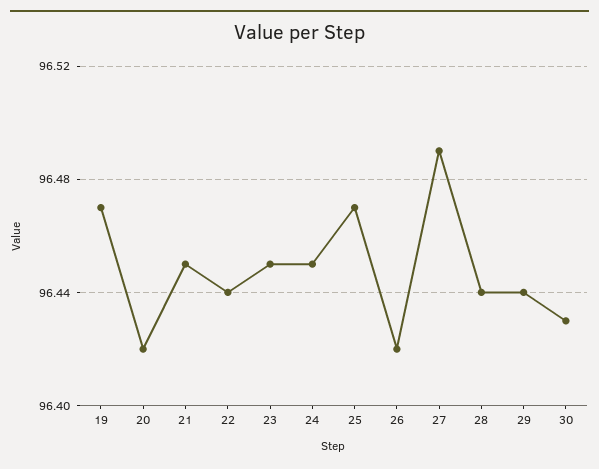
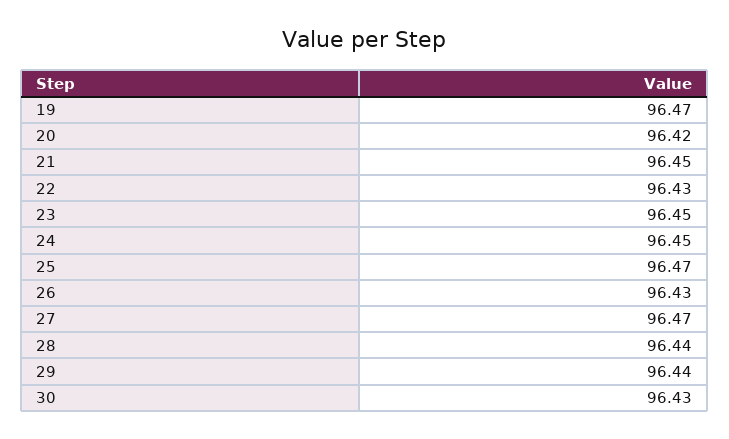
22: 96.44 -> 96.43
26: 96.42 -> 96.43
27: 96.49 -> 96.47

